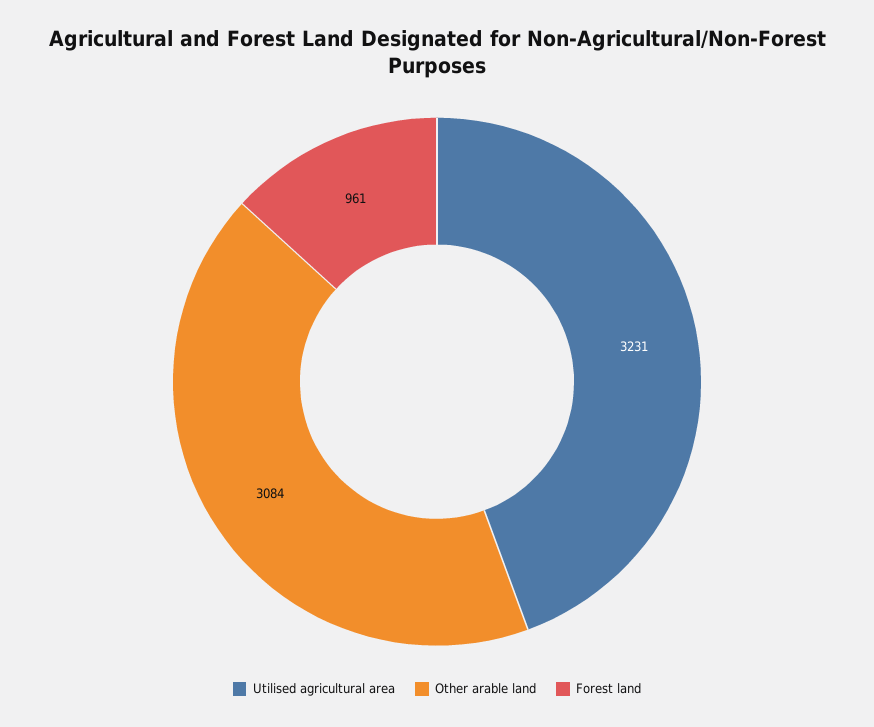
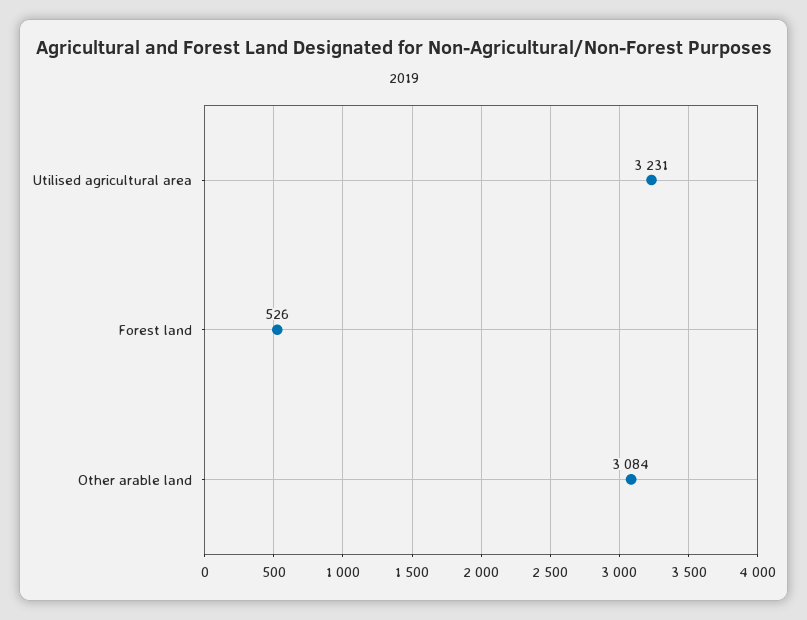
Forest land: 961 -> 526

